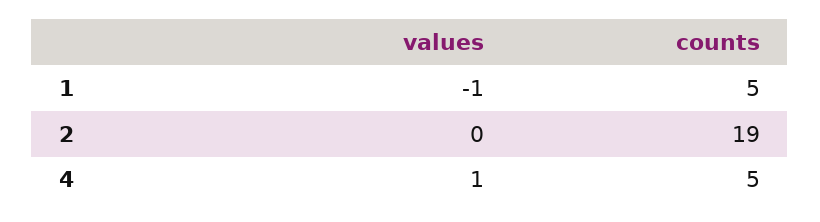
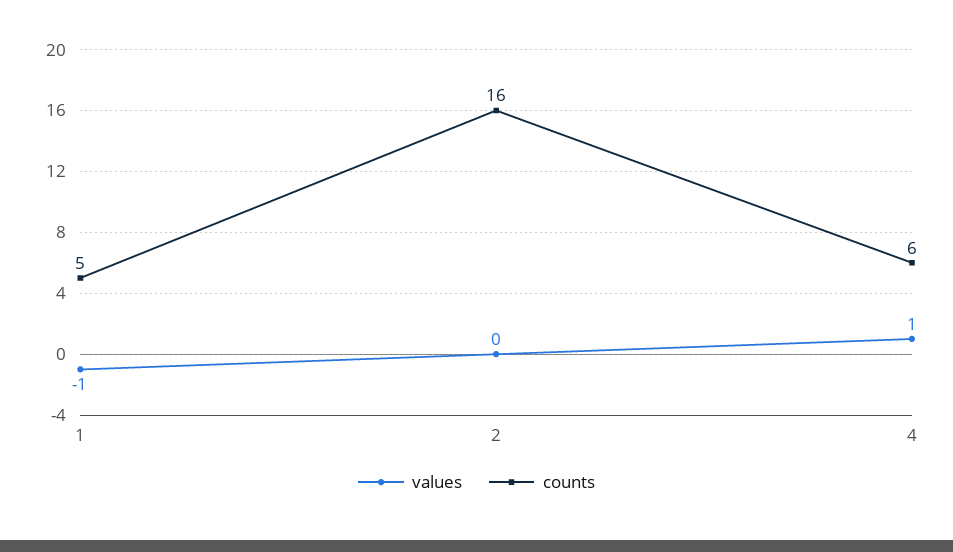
counts, 2: 19 -> 16
counts, 4: 5 -> 6

